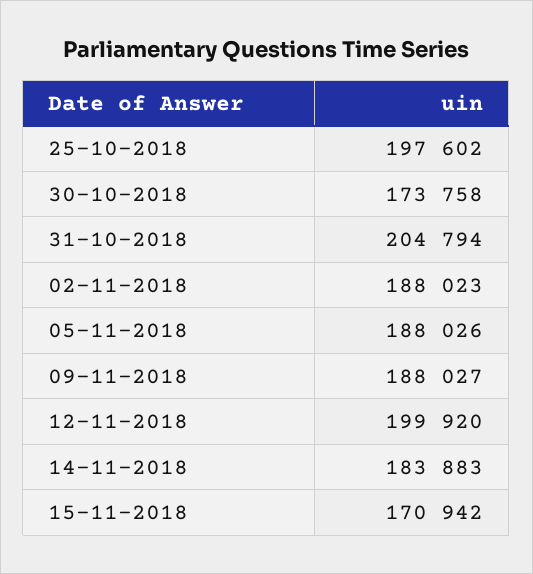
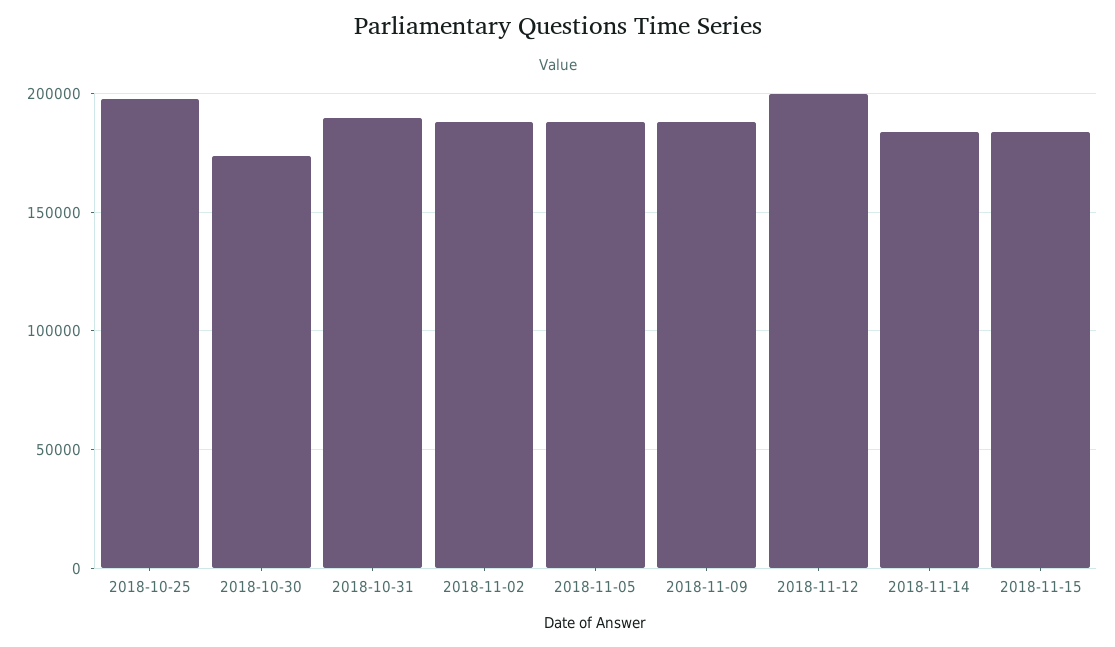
31-10-2018: 204794 -> 190000
15-11-2018: 170942 -> 185000

